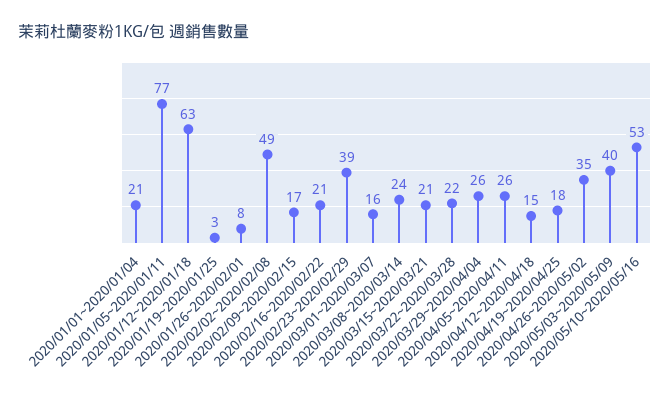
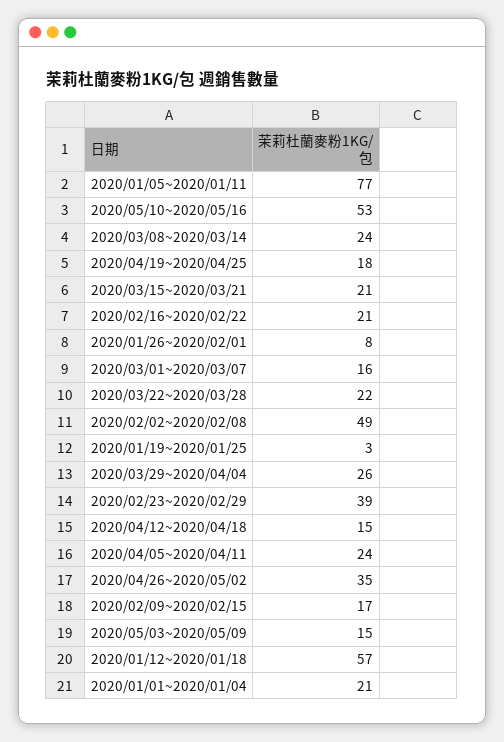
2020/01/12~2020/01/18: 63 -> 57
2020/04/05~2020/04/11: 26 -> 24
2020/05/03~2020/05/09: 40 -> 15

